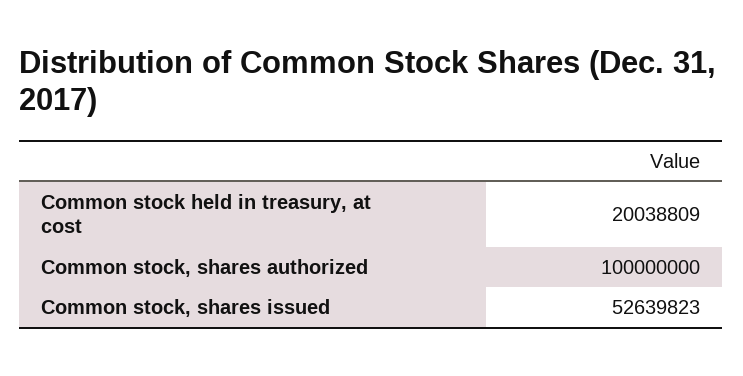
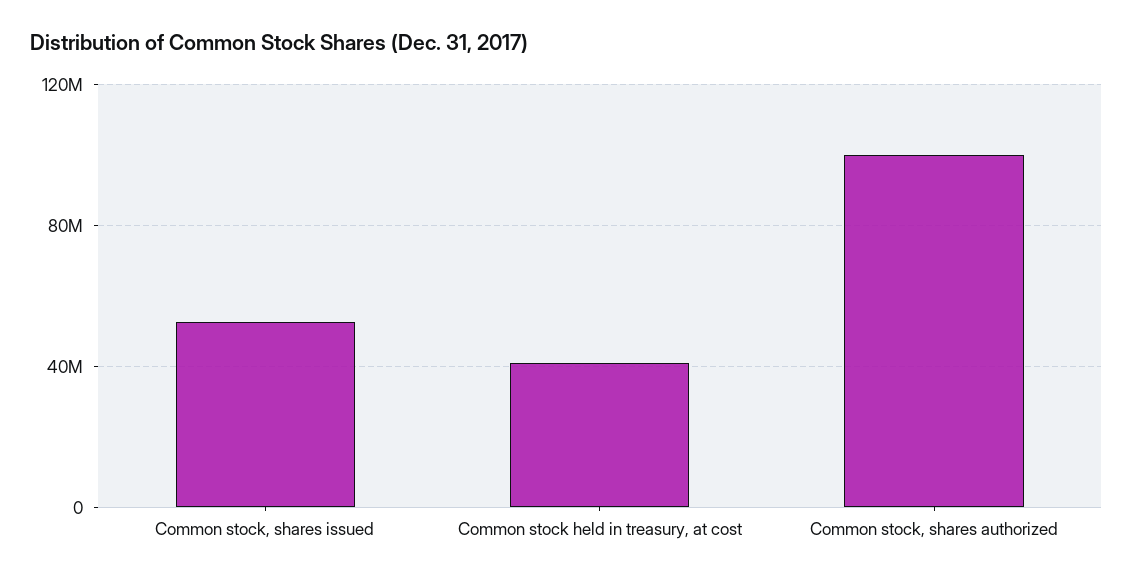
Common stock held in treasury, at cost: 20038809 -> 40000000

